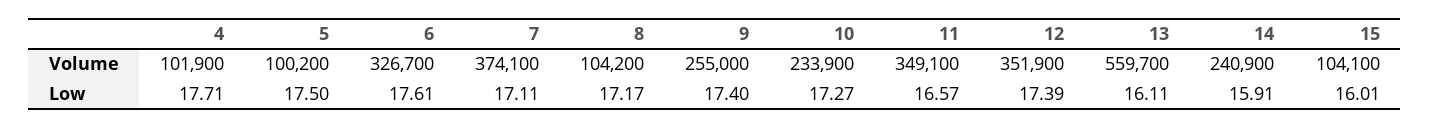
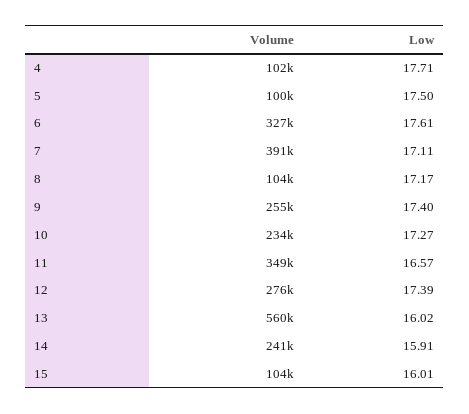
7, Volume: 374100 -> 391000
12, Volume: 351900 -> 276000
13, Low: 16.11 -> 16.02

